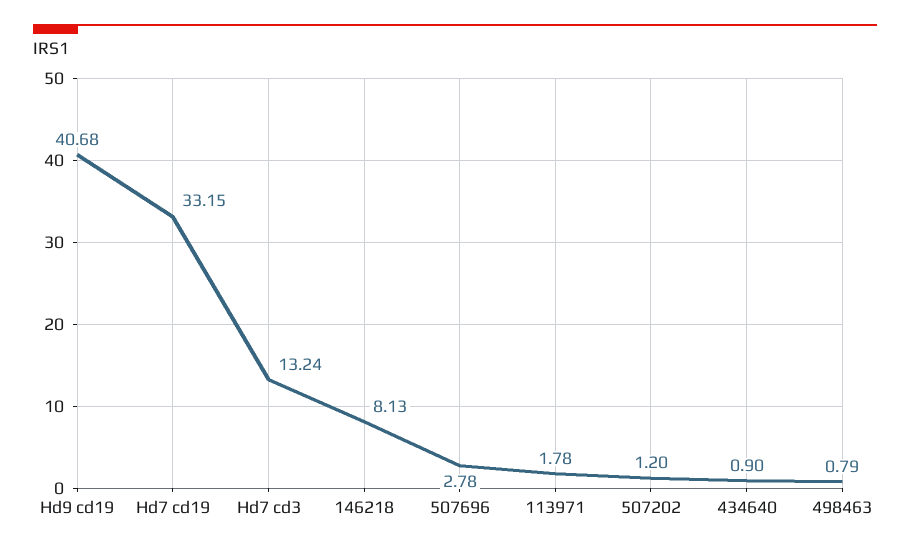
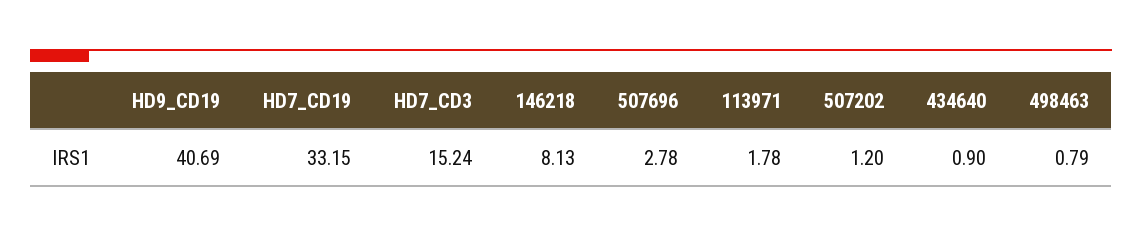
Hd9 cd19: 40.68 -> 40.69
Hd7 cd3: 13.24 -> 15.24

